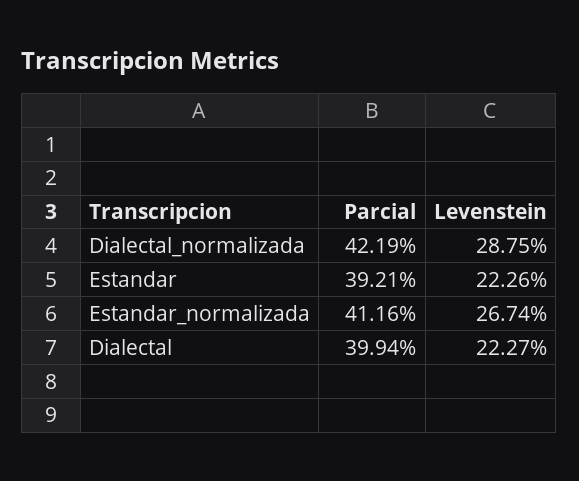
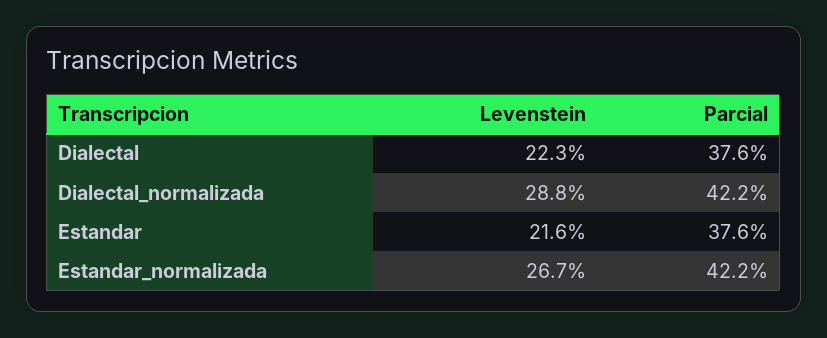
Parcial, Estandar: 39.21 -> 37.6
Levenstein, Estandar: 22.26 -> 21.6
Parcial, Estandar_normalizada: 41.16 -> 42.2
Parcial, Dialectal: 39.94 -> 37.6

